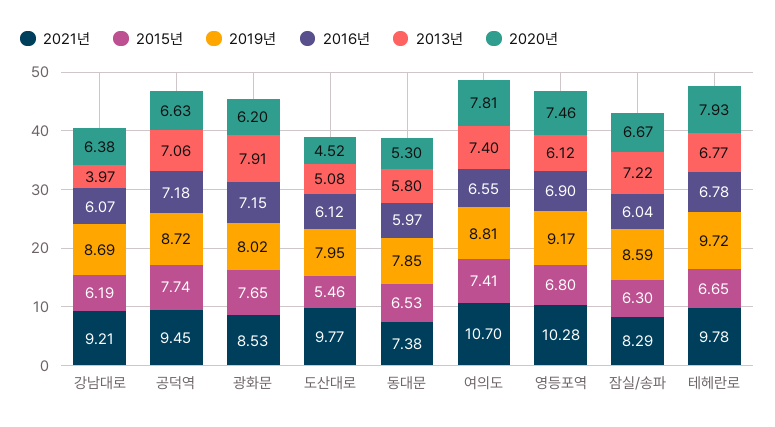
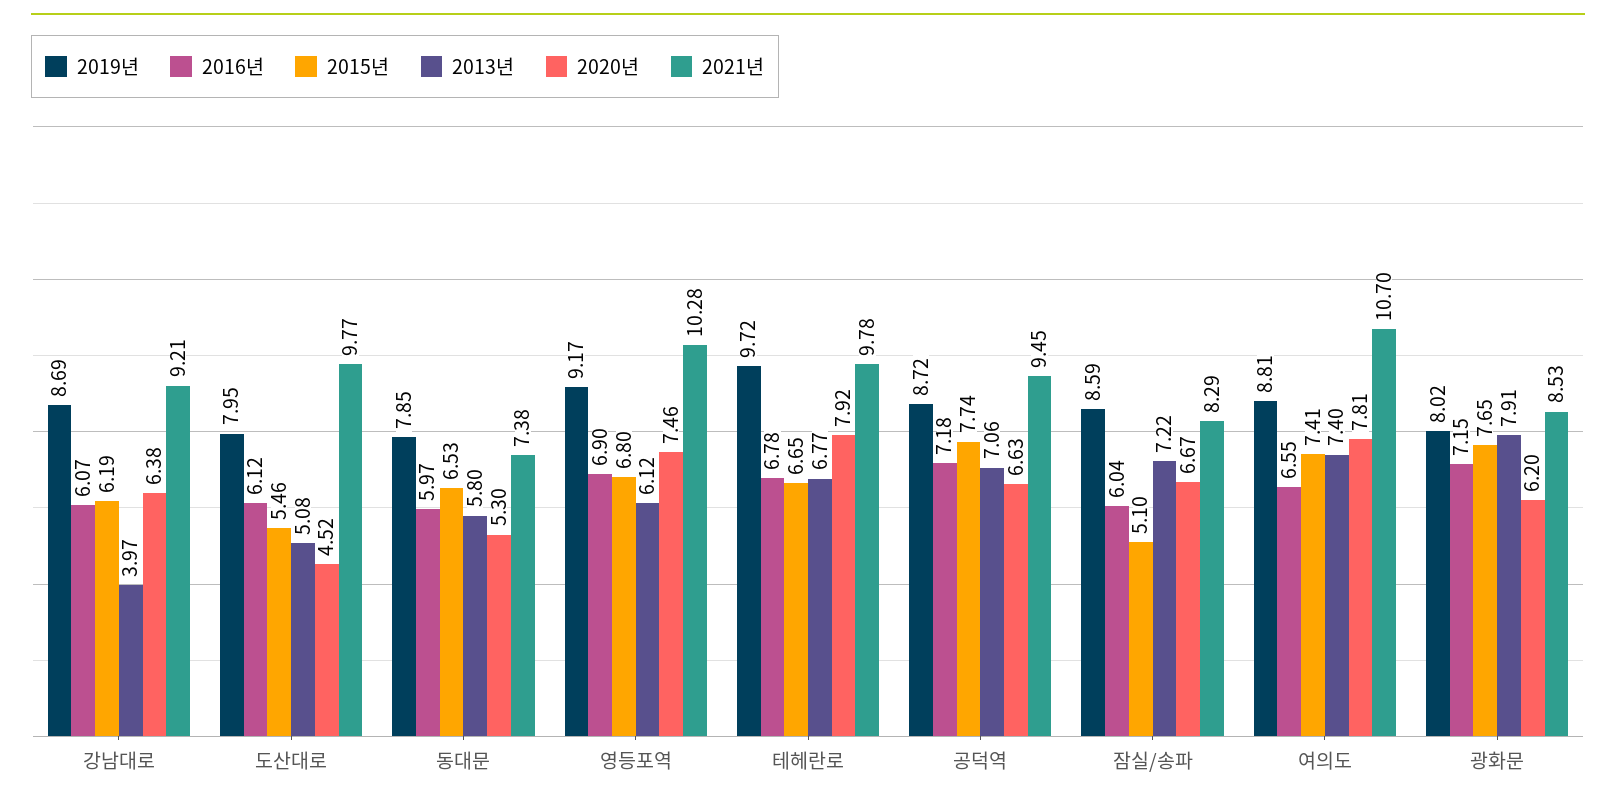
2015년, 잠실/송파: 6.3 -> 5.1
2020년, 테헤란로: 7.93 -> 7.92

